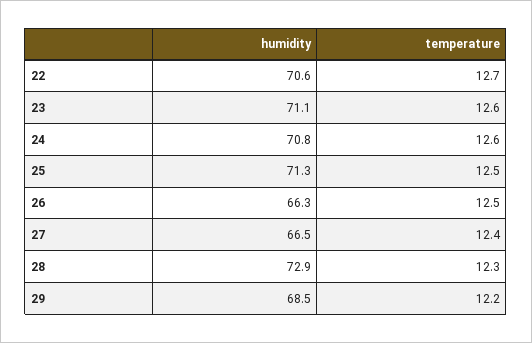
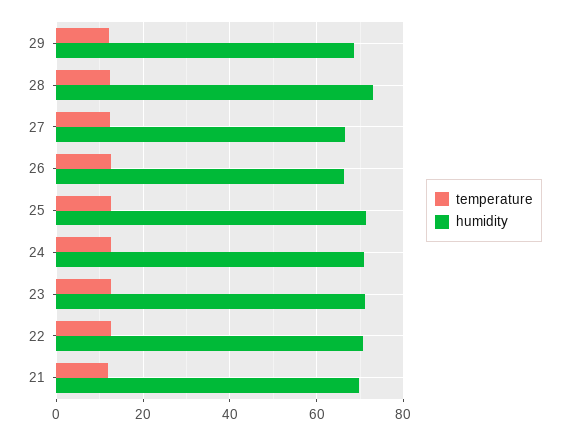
temperature, 21: none -> 12
humidity, 21: none -> 70

